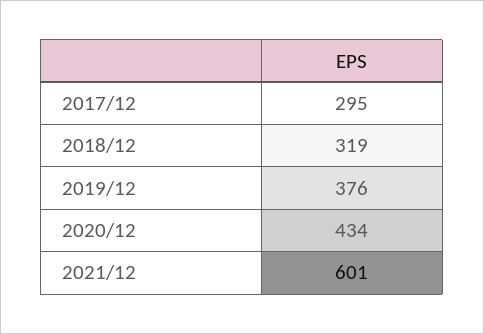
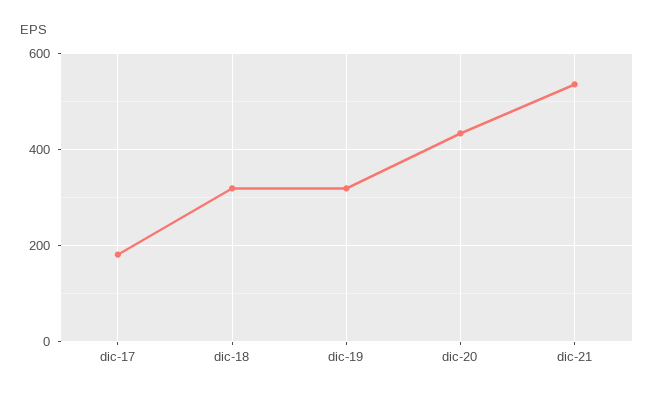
2017/12: 295 -> 180
2019/12: 376 -> 320
2021/12: 601 -> 540

